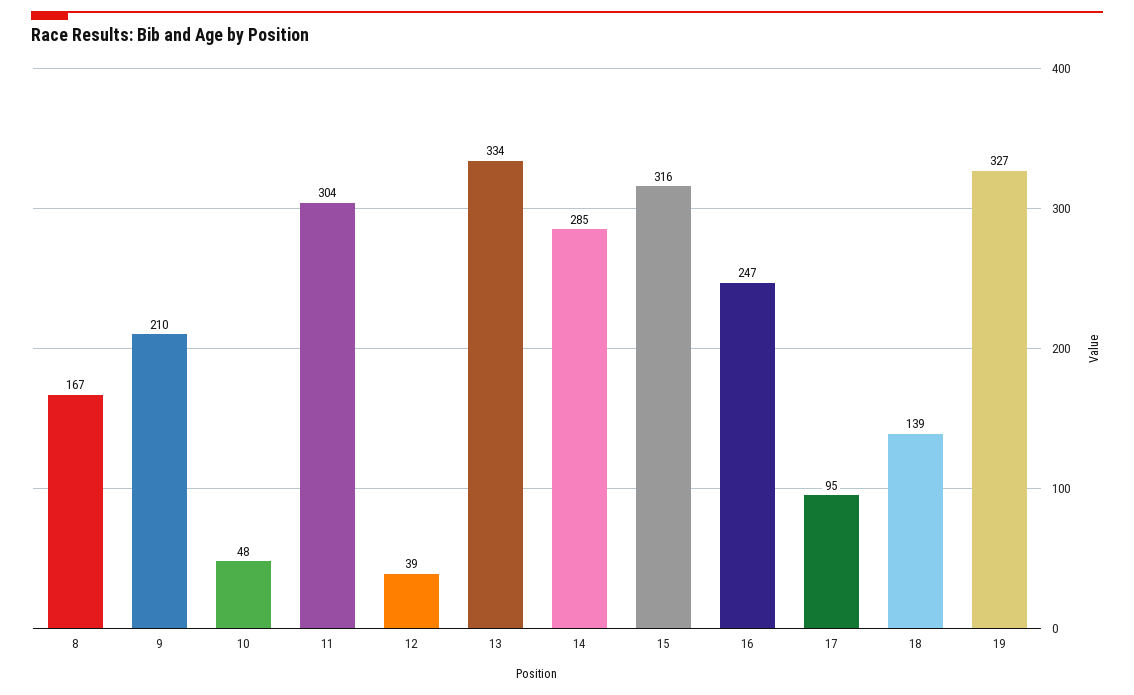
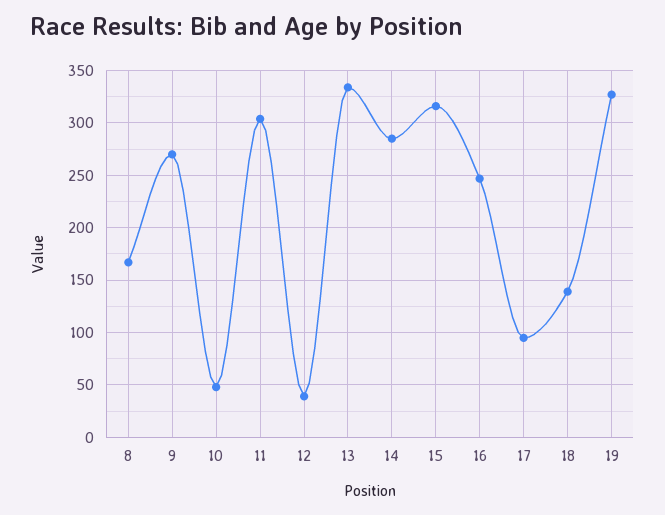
9: 210 -> 270

